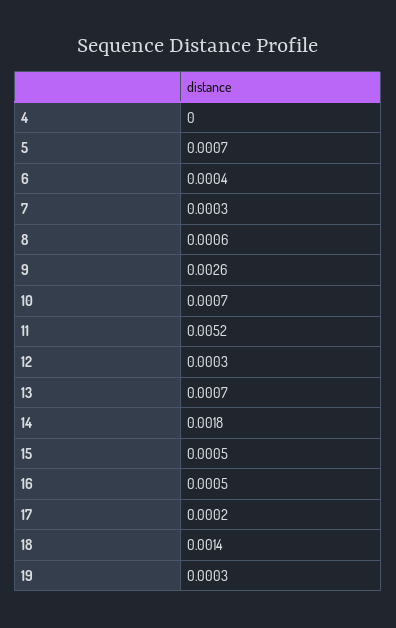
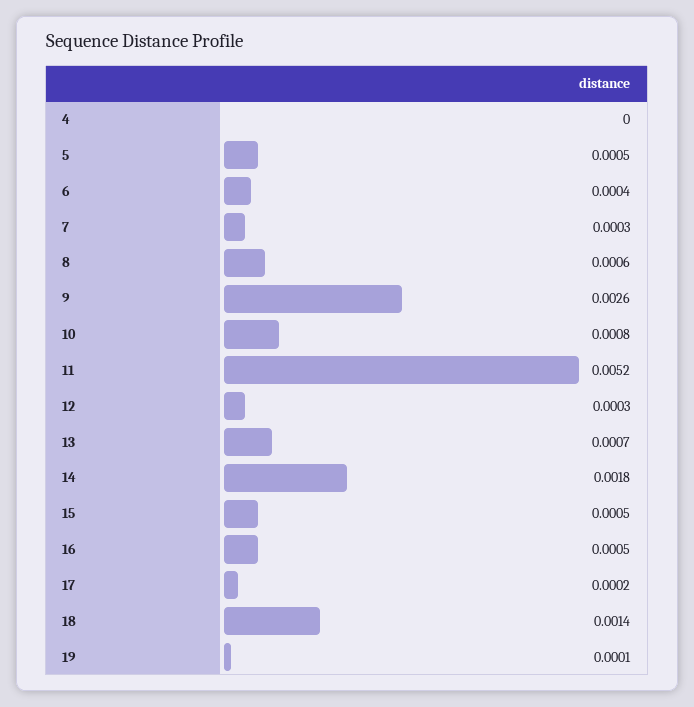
5: 0.0007 -> 0.0005
10: 0.0007 -> 0.0008
19: 0.0003 -> 0.0001

